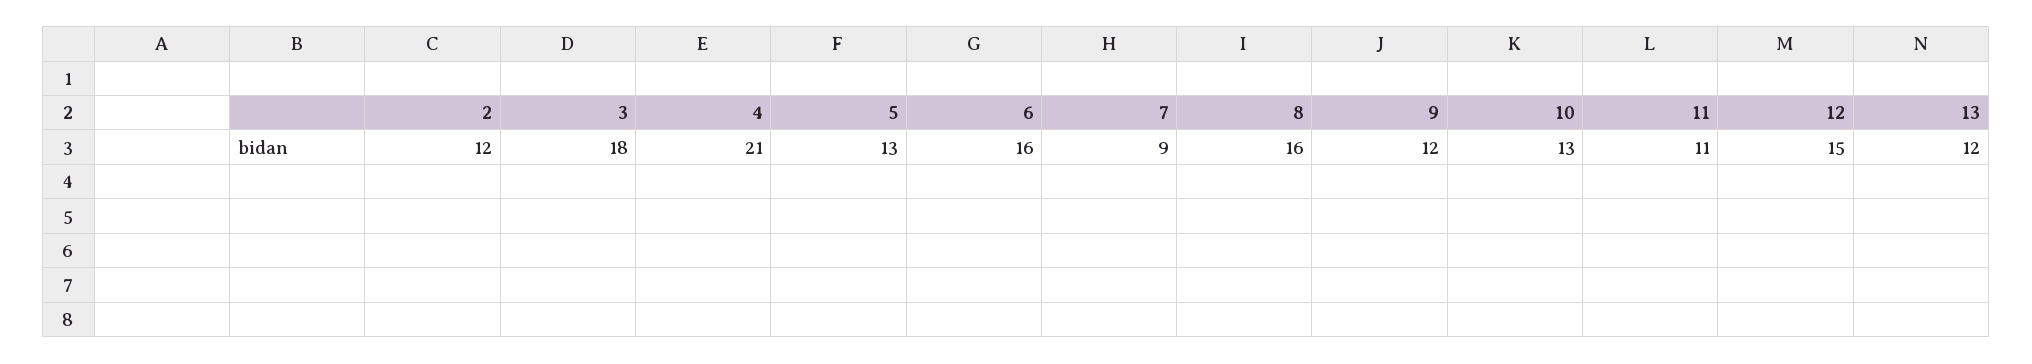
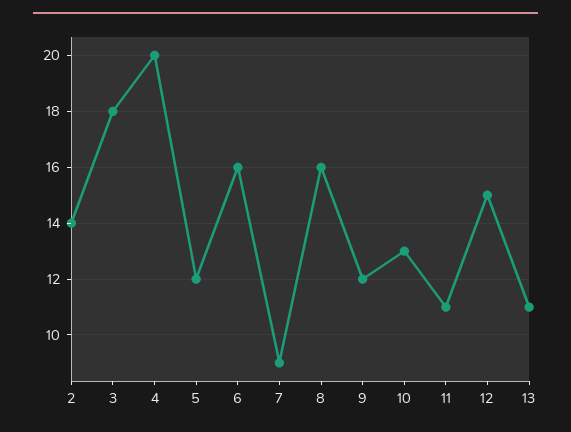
2: 12 -> 14
4: 21 -> 20
5: 13 -> 12
13: 12 -> 11

